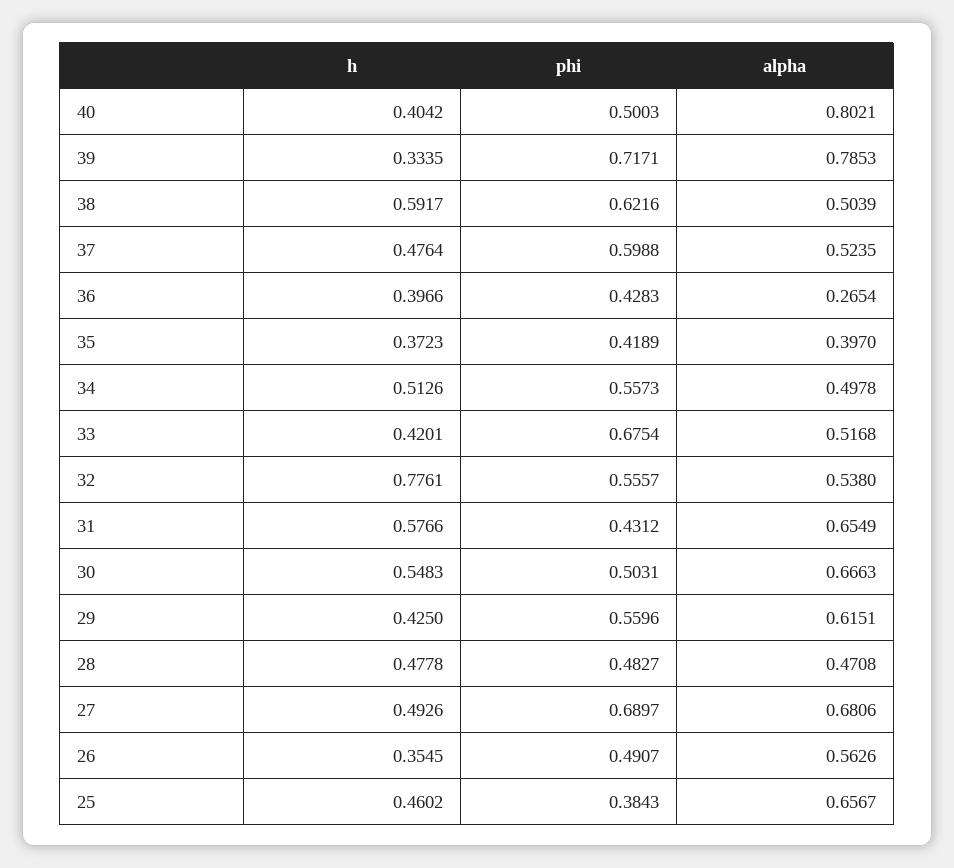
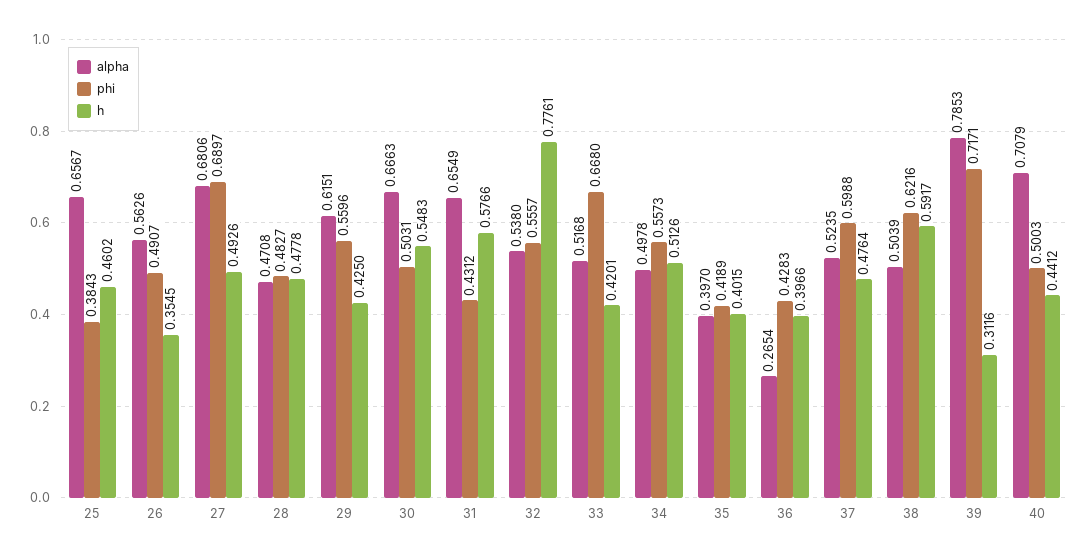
h, 40: 0.4042 -> 0.4412
alpha, 40: 0.8021 -> 0.7079
h, 39: 0.3335 -> 0.3116
h, 35: 0.3723 -> 0.4015
phi, 33: 0.6754 -> 0.668

